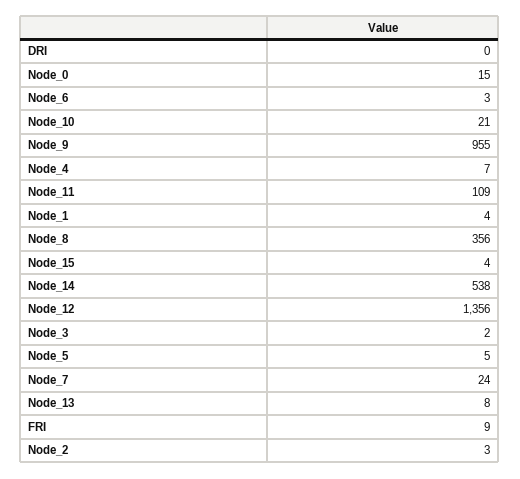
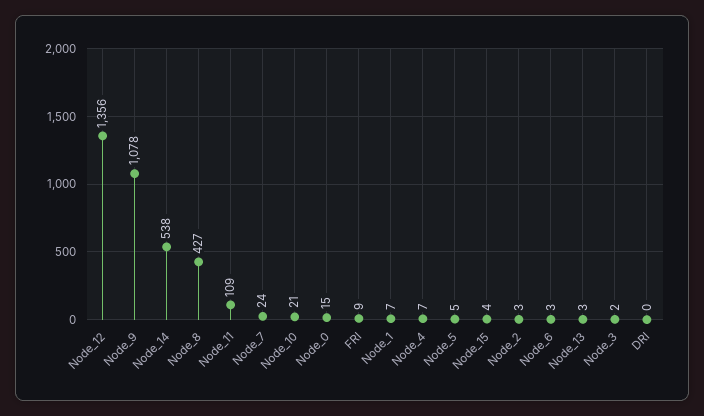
Node_9: 955 -> 1078
Node_1: 4 -> 7
Node_8: 356 -> 427
Node_13: 8 -> 3

